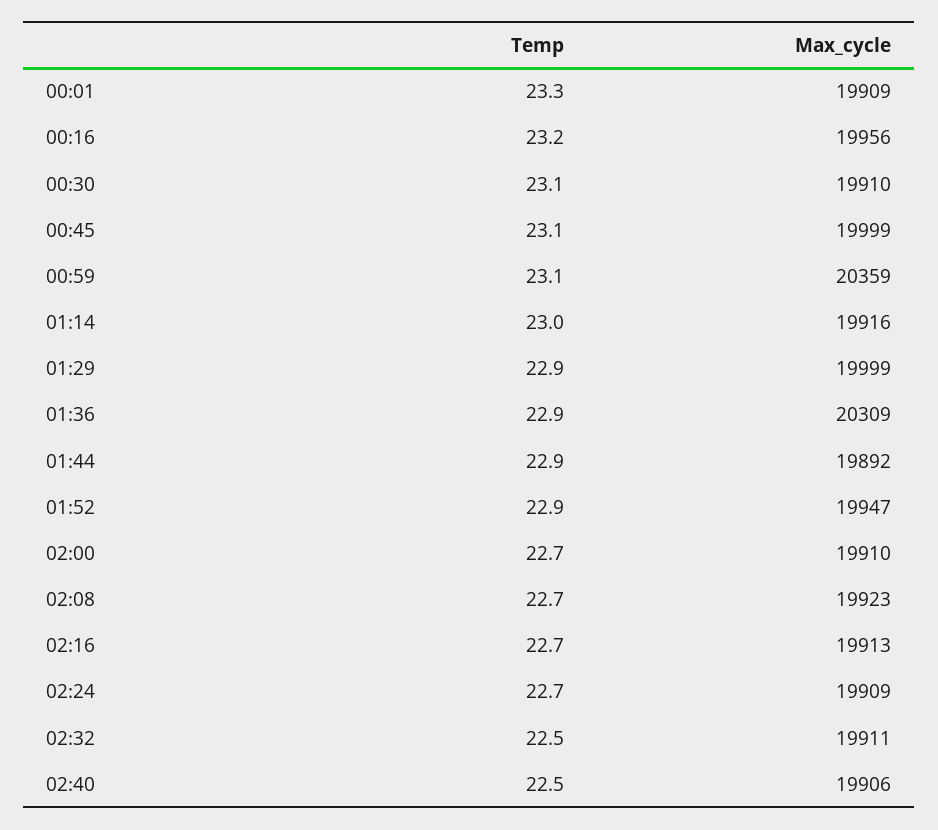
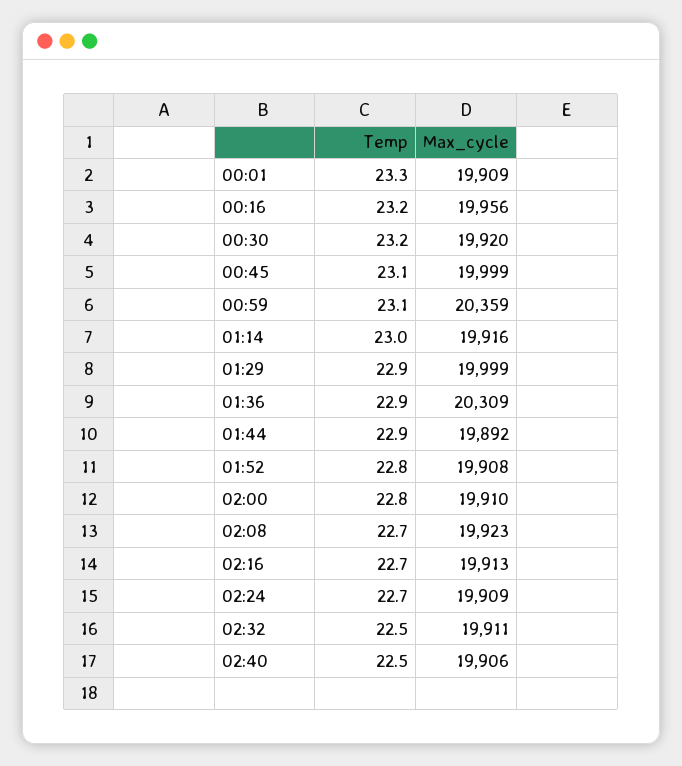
Temp, 00:30: 23.1 -> 23.2
Max_cycle, 00:30: 19910 -> 19920
Temp, 01:52: 22.9 -> 22.8
Max_cycle, 01:52: 19947 -> 19908
Temp, 02:00: 22.7 -> 22.8

